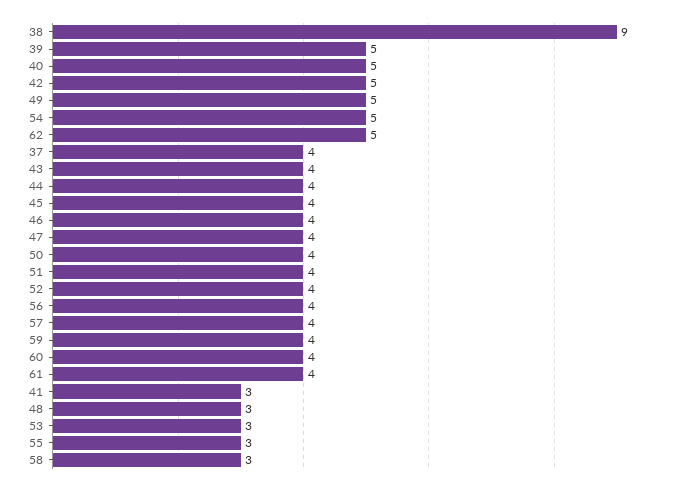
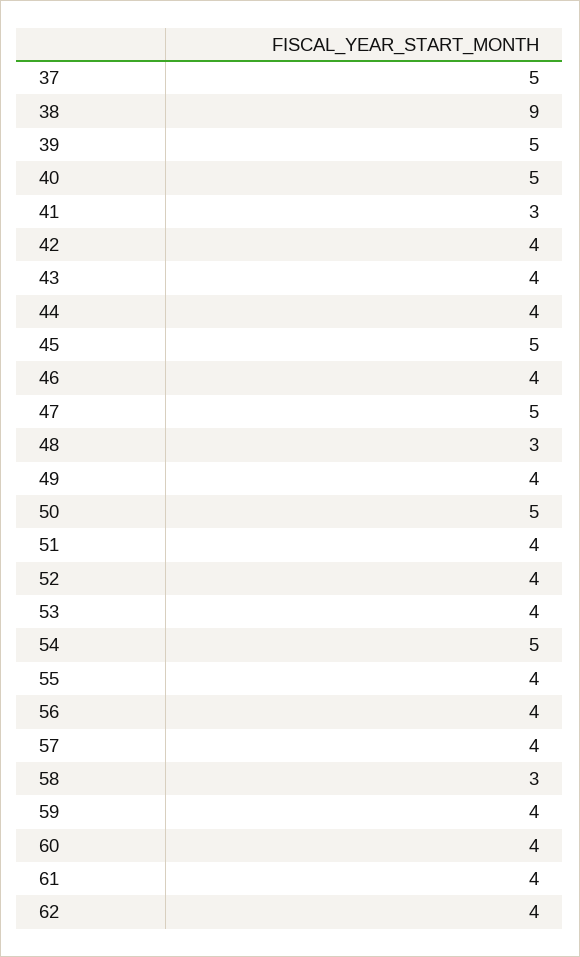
42: 5 -> 4
49: 5 -> 4
62: 5 -> 4
37: 4 -> 5
45: 4 -> 5
47: 4 -> 5
50: 4 -> 5
53: 3 -> 4
55: 3 -> 4

